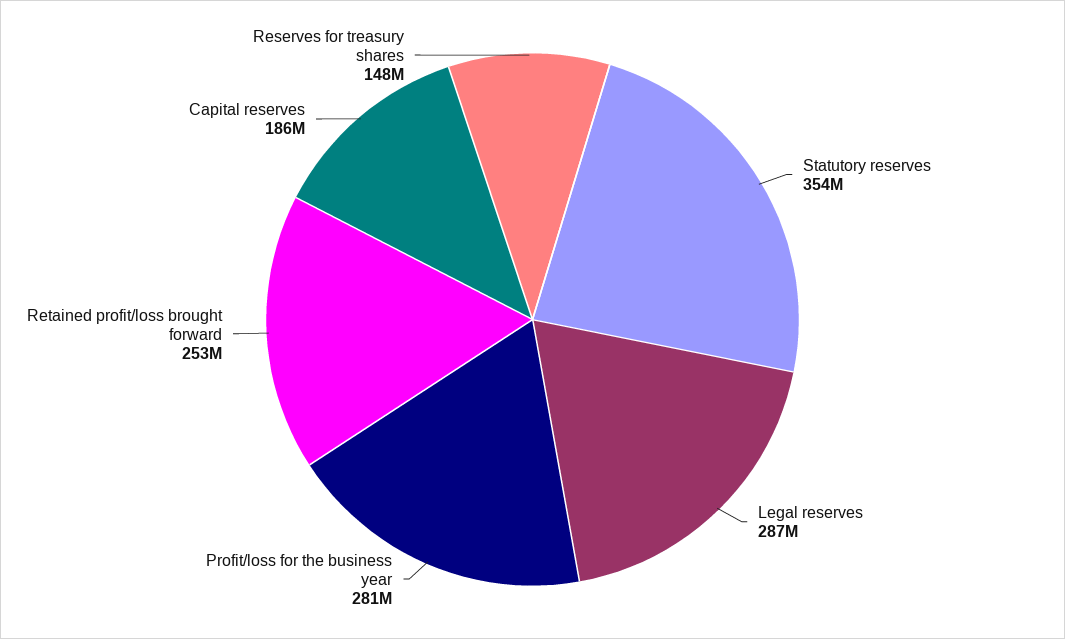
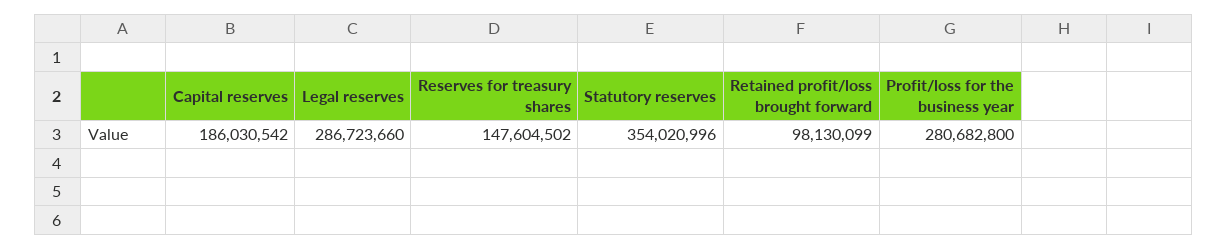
Retained profit/loss brought forward: 253000000 -> 98130099

